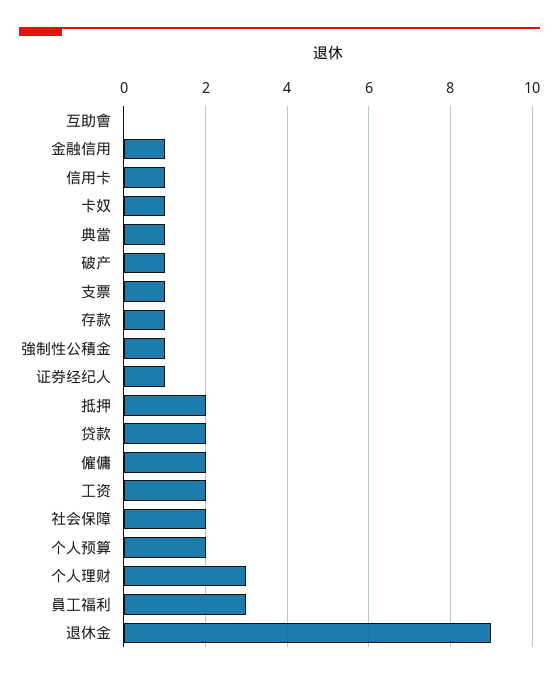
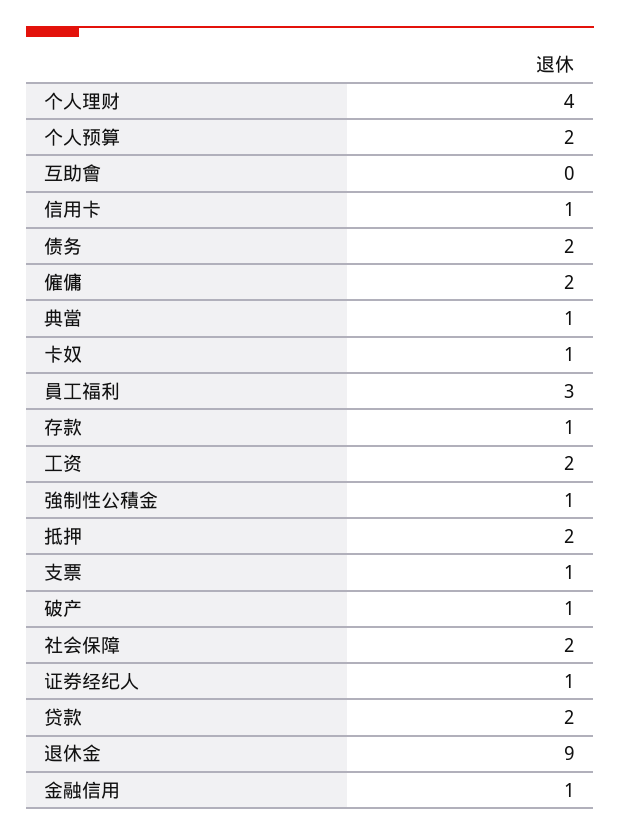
个人理财: 3 -> 4
债务: none -> 2

